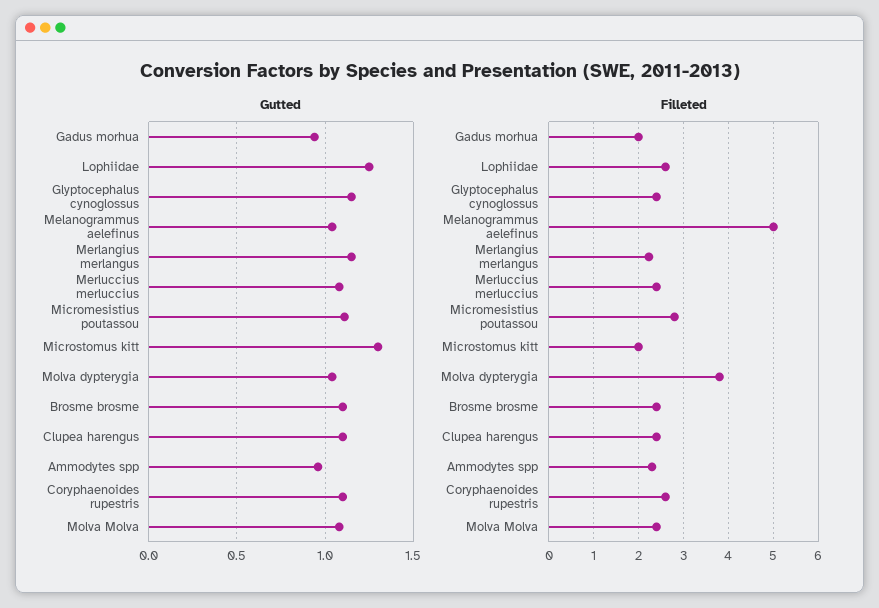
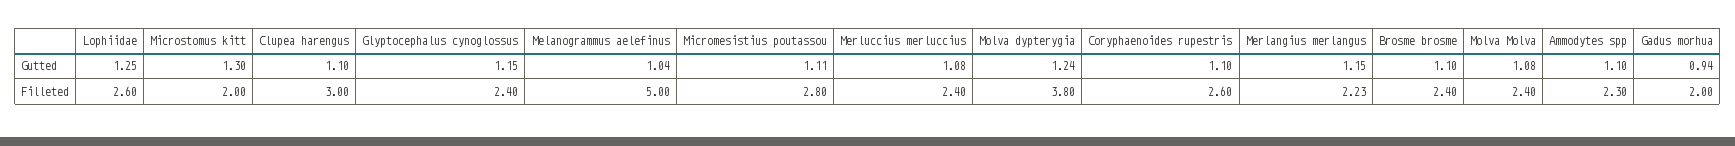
Gutted, Molva dypterygia: 1.05 -> 1.24
Gutted, Ammodytes spp: 0.95 -> 1.1
Filleted, Clupea harengus: 2.4 -> 3

